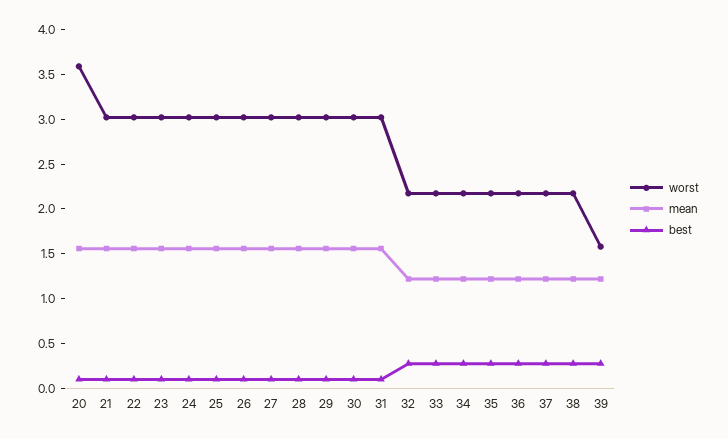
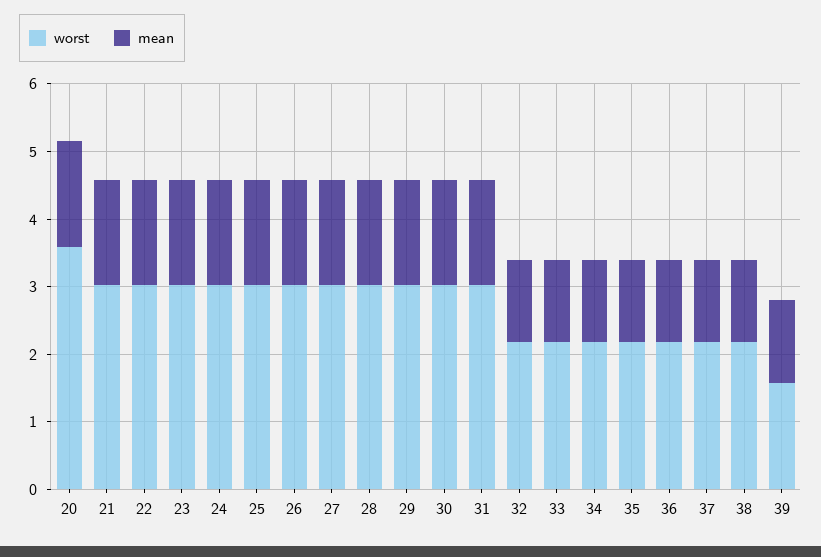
best, 20: 0.1 -> none
best, 21: 0.1 -> none
best, 22: 0.1 -> none
best, 23: 0.1 -> none
best, 24: 0.1 -> none
best, 25: 0.1 -> none
best, 26: 0.1 -> none
best, 27: 0.1 -> none
best, 28: 0.1 -> none
best, 29: 0.1 -> none
best, 30: 0.1 -> none
best, 31: 0.1 -> none
best, 32: 0.3 -> none
best, 33: 0.3 -> none
best, 34: 0.3 -> none
best, 35: 0.3 -> none
best, 36: 0.3 -> none
best, 37: 0.3 -> none
best, 38: 0.3 -> none
best, 39: 0.3 -> none

